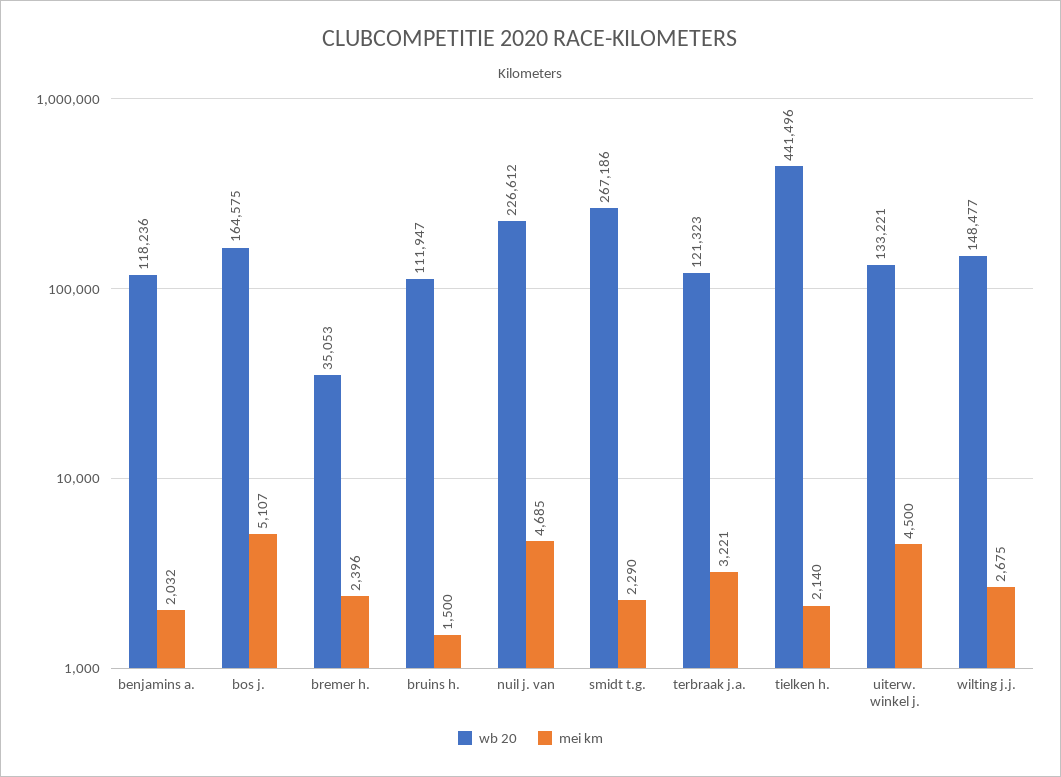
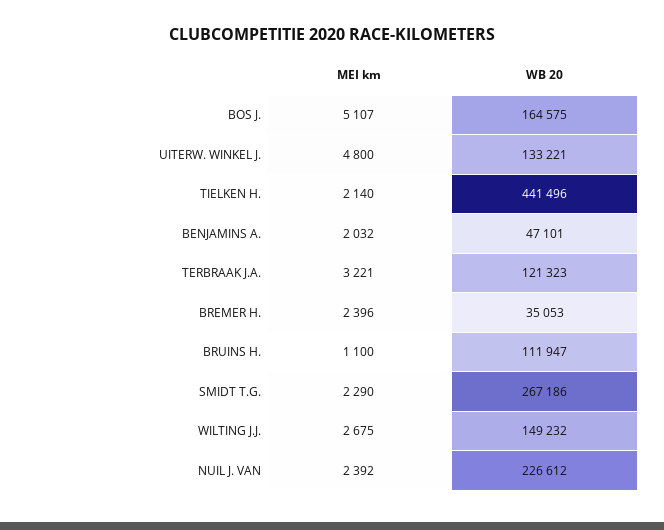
wb 20, benjamins a.: 118236 -> 47101
mei km, bruins h.: 1500 -> 1100
mei km, nuil j. van: 4685 -> 2392
mei km, uiterw. winkel j.: 4500 -> 4800
wb 20, wilting j.j.: 148477 -> 149232

